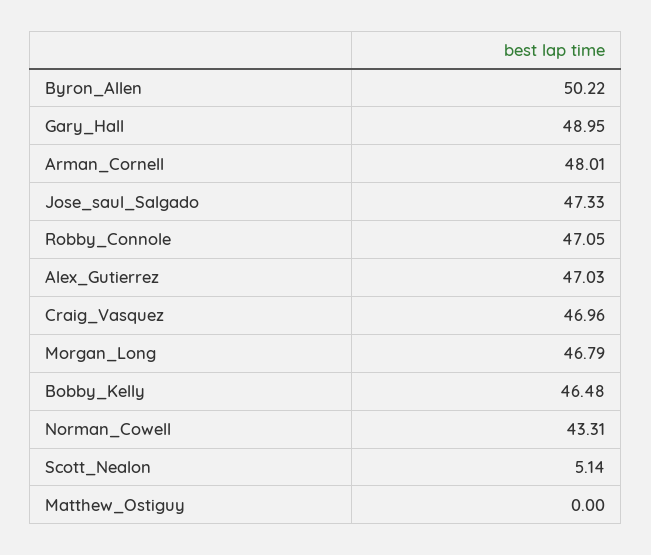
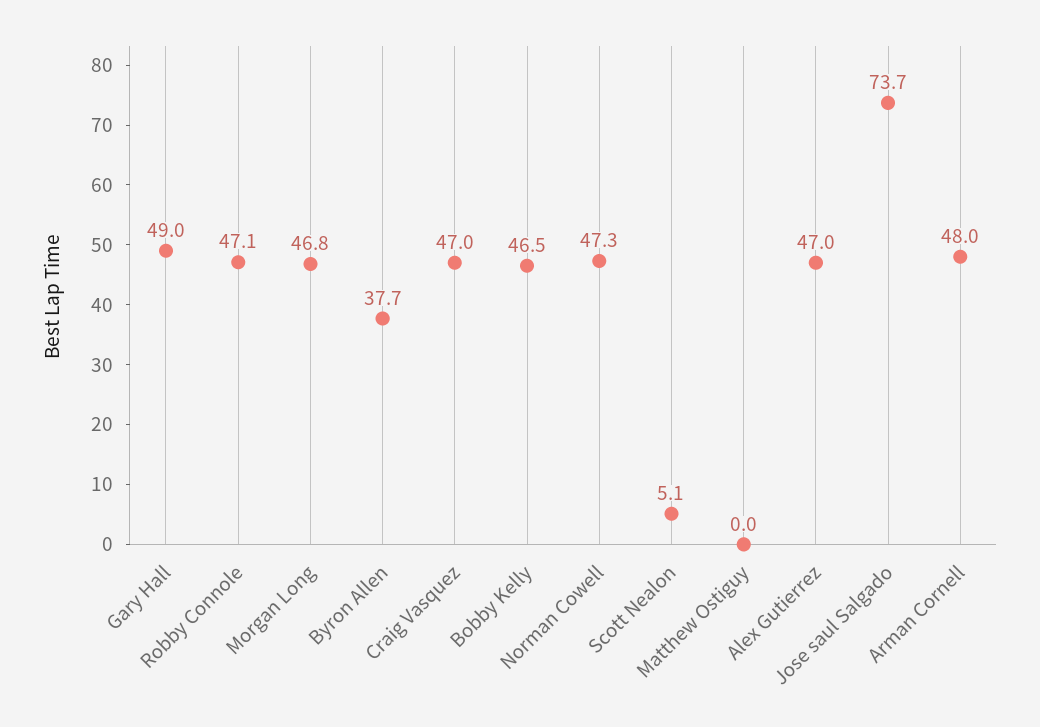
Byron_Allen: 50.22 -> 37.7
Jose_saul_Salgado: 47.33 -> 73.7
Norman_Cowell: 43.31 -> 47.3

